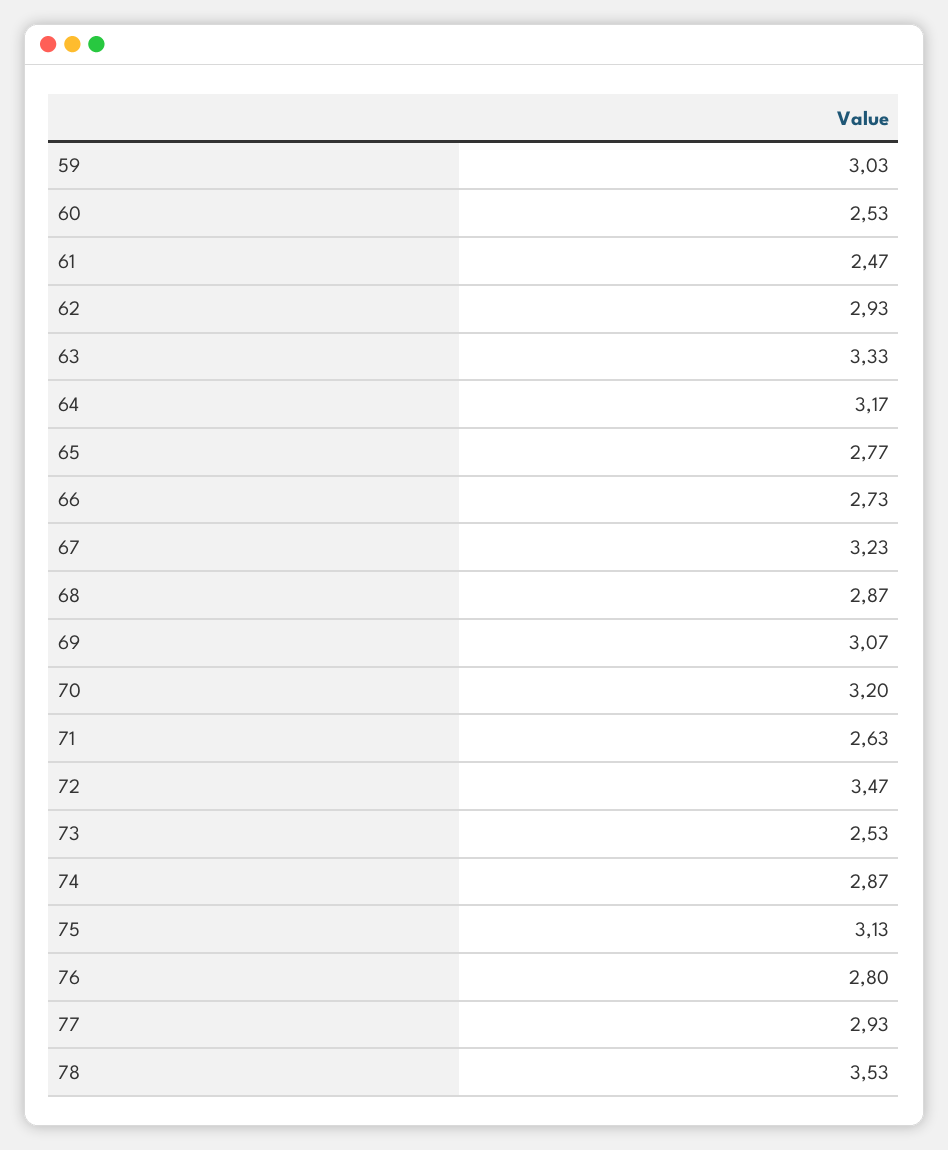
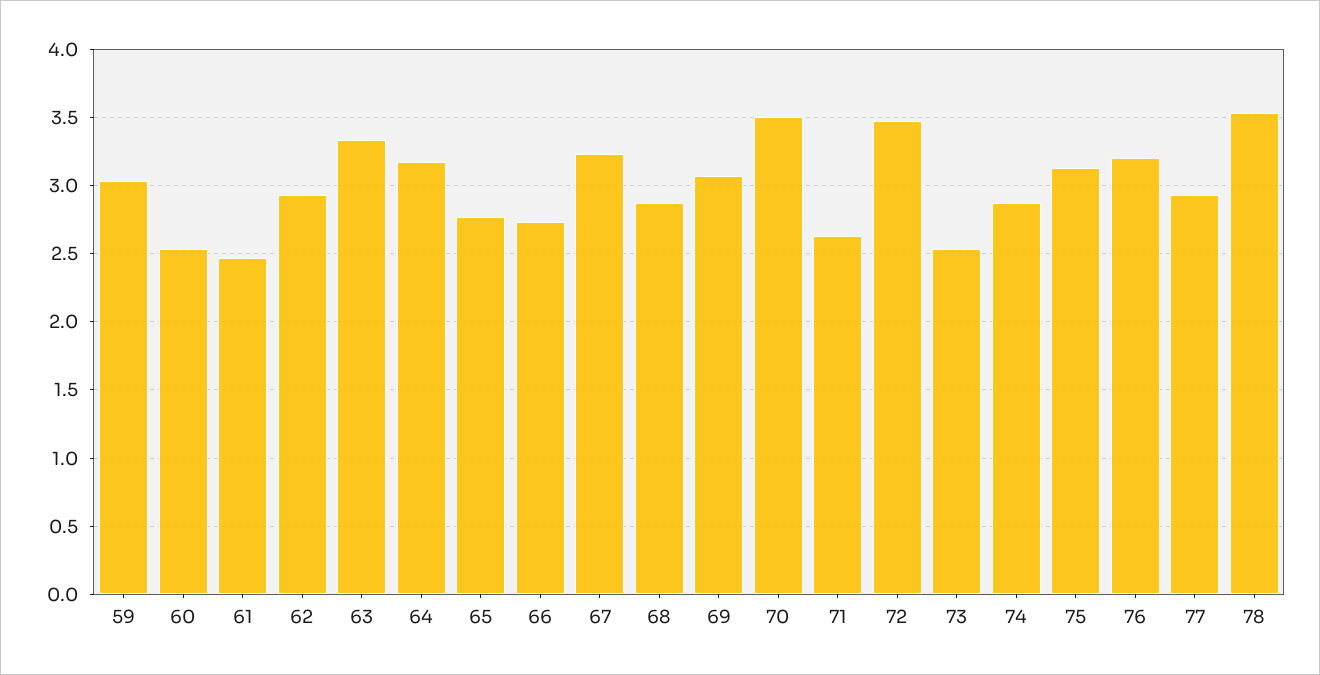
70: 3.2 -> 3.5
76: 2.8 -> 3.2

